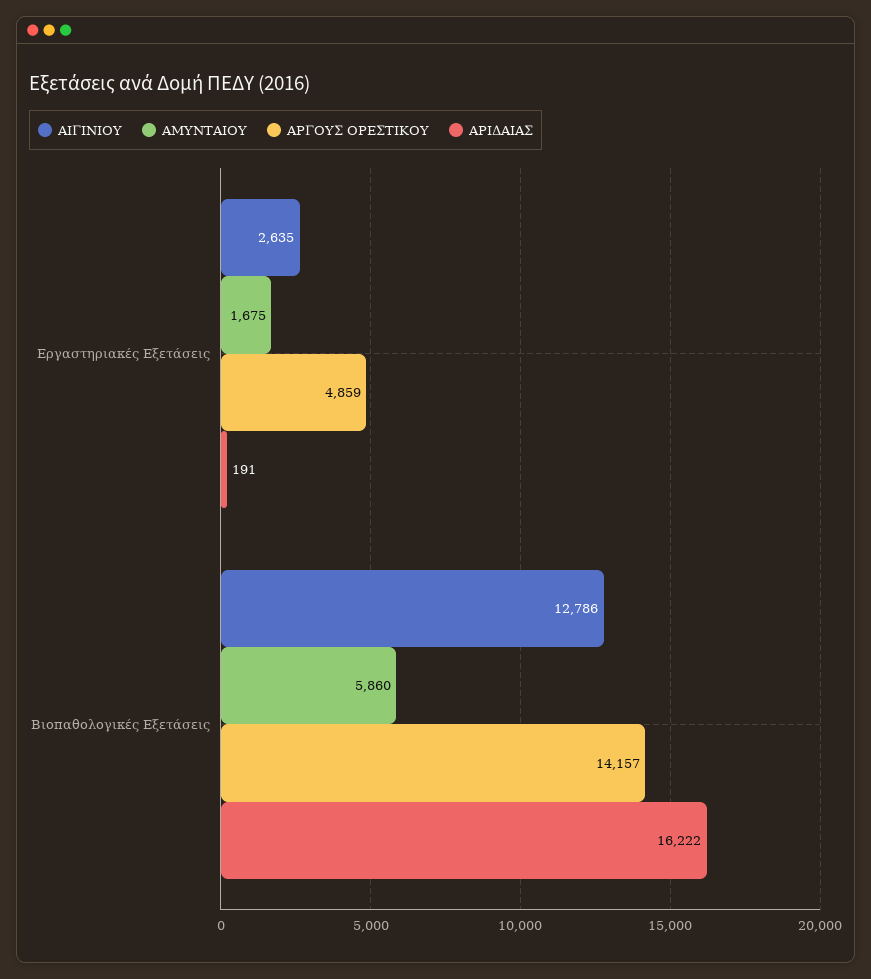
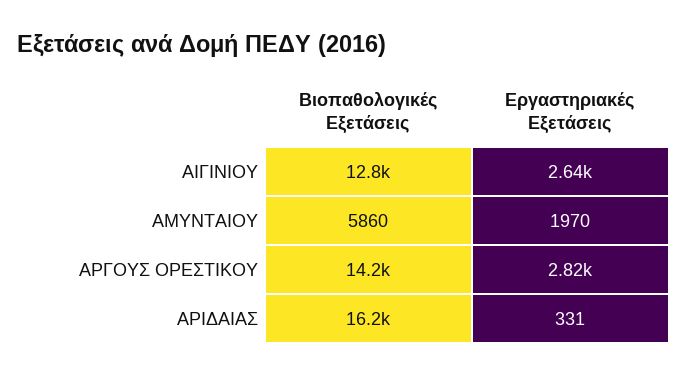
ΑΜΥΝΤΑΙΟΥ, Εργαστηριακές Εξετάσεις: 1675 -> 1970
ΑΡΓΟΥΣ ΟΡΕΣΤΙΚΟΥ, Εργαστηριακές Εξετάσεις: 4859 -> 2820
ΑΡΙΔΑΙΑΣ, Εργαστηριακές Εξετάσεις: 191 -> 331

